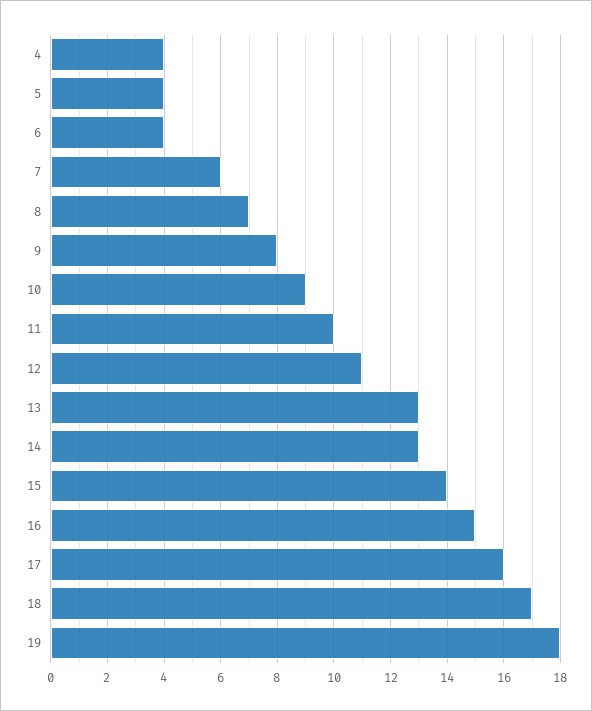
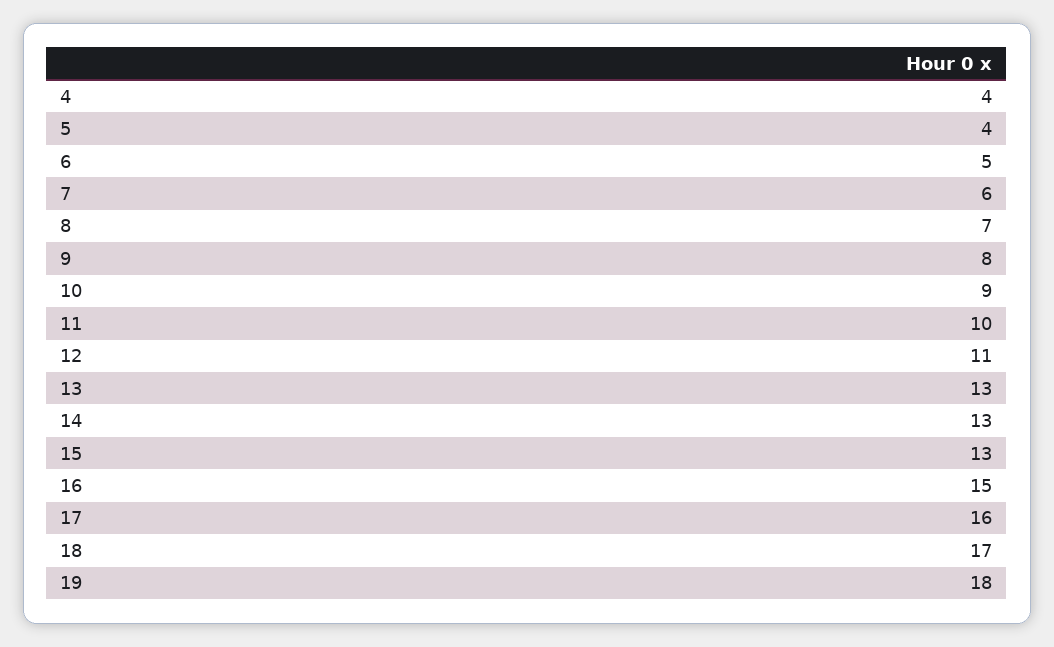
6: 4 -> 5
15: 14 -> 13

